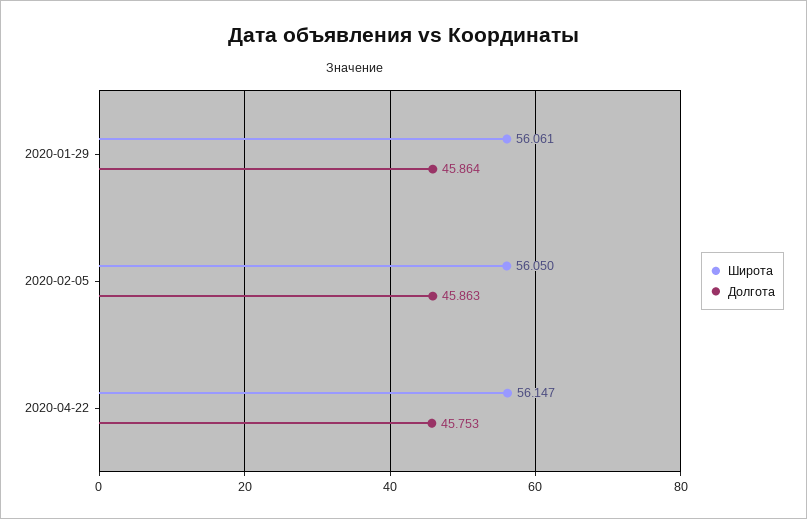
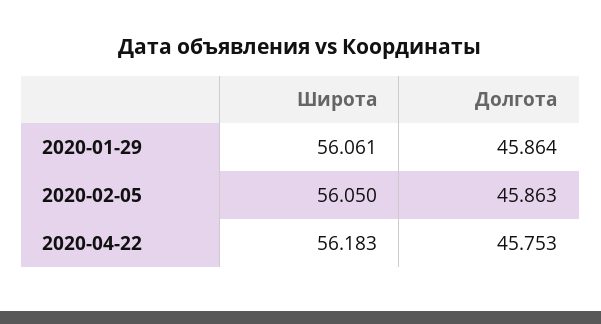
Широта, 2020-04-22: 56.147 -> 56.183

